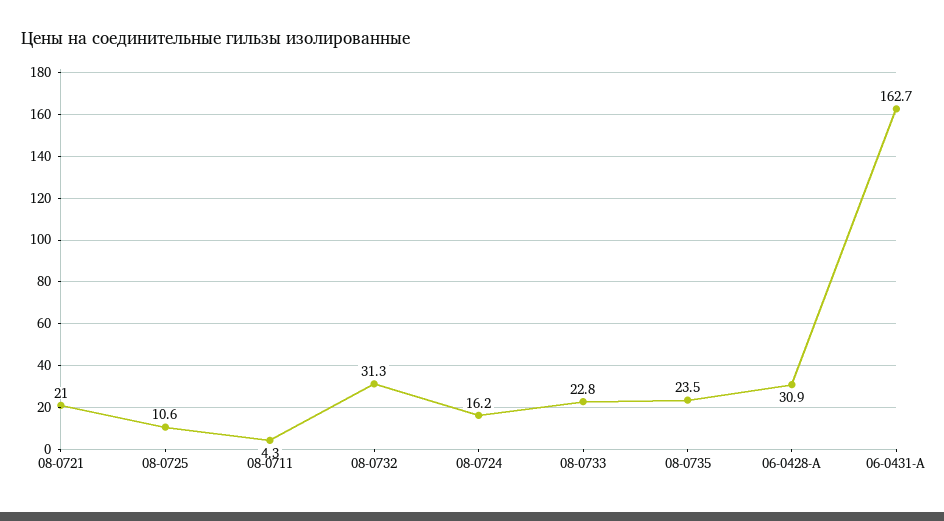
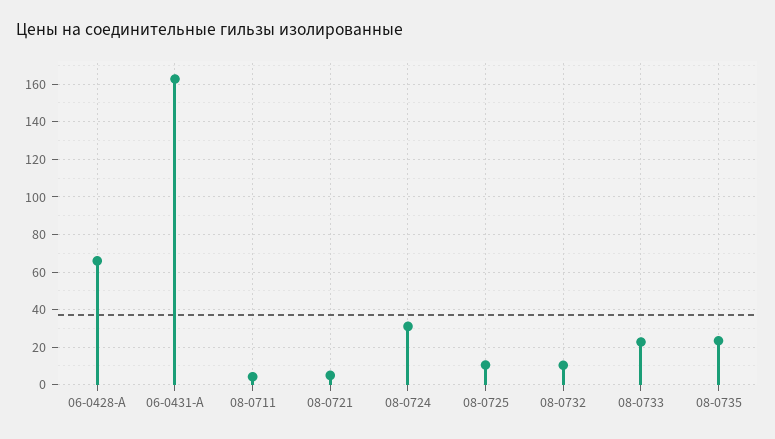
08-0721: 21 -> 5
08-0732: 31.3 -> 10
08-0724: 16.2 -> 30
06-0428-A: 30.9 -> 65

